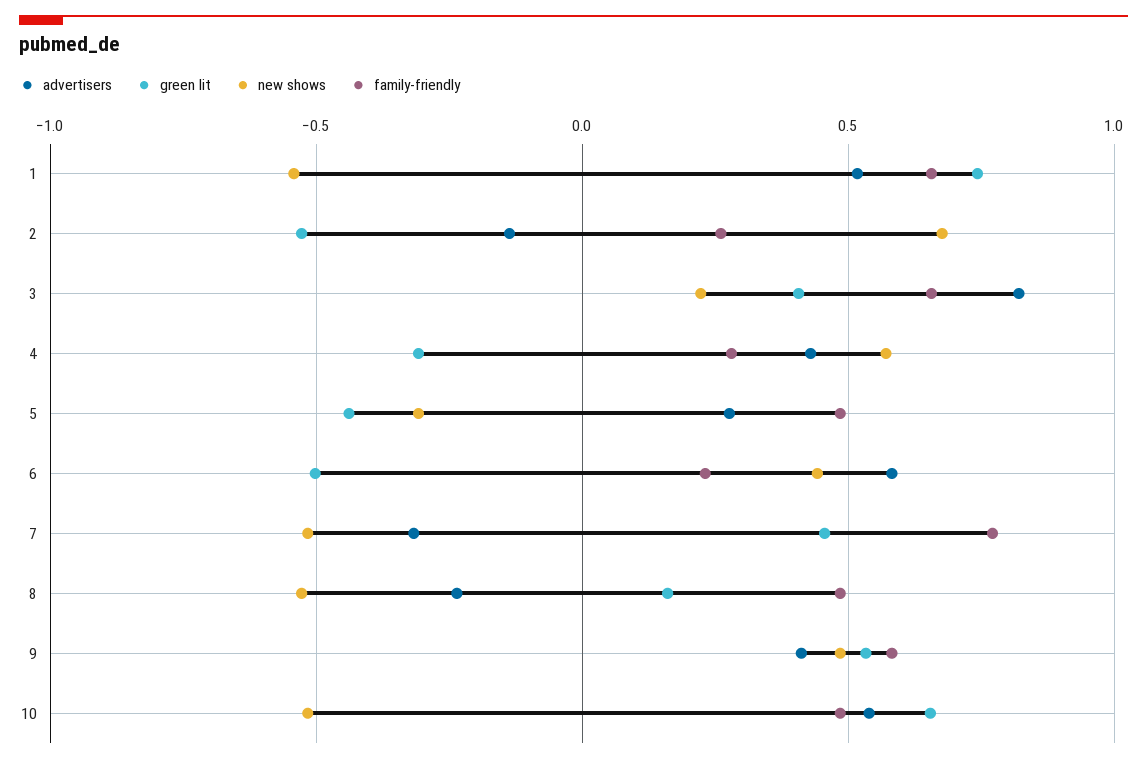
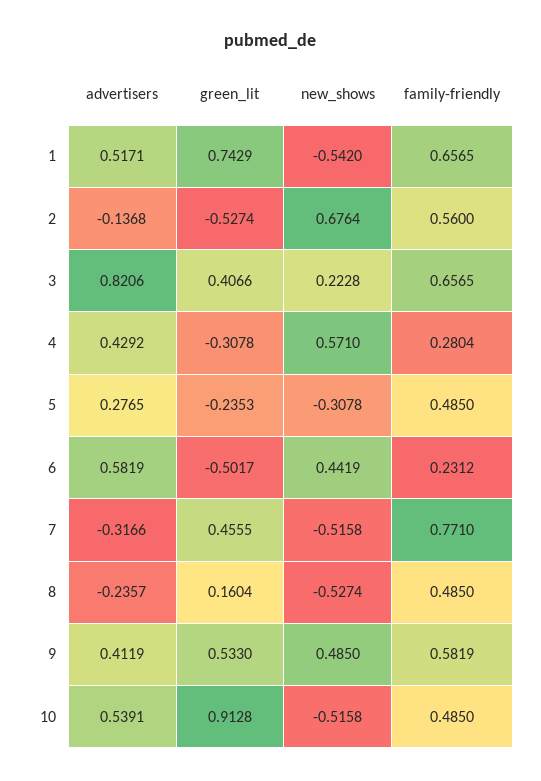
family-friendly, 2: 0.25 -> 0.56
green lit, 5: -0.45 -> -0.2353
green lit, 10: 0.65 -> 0.9128

